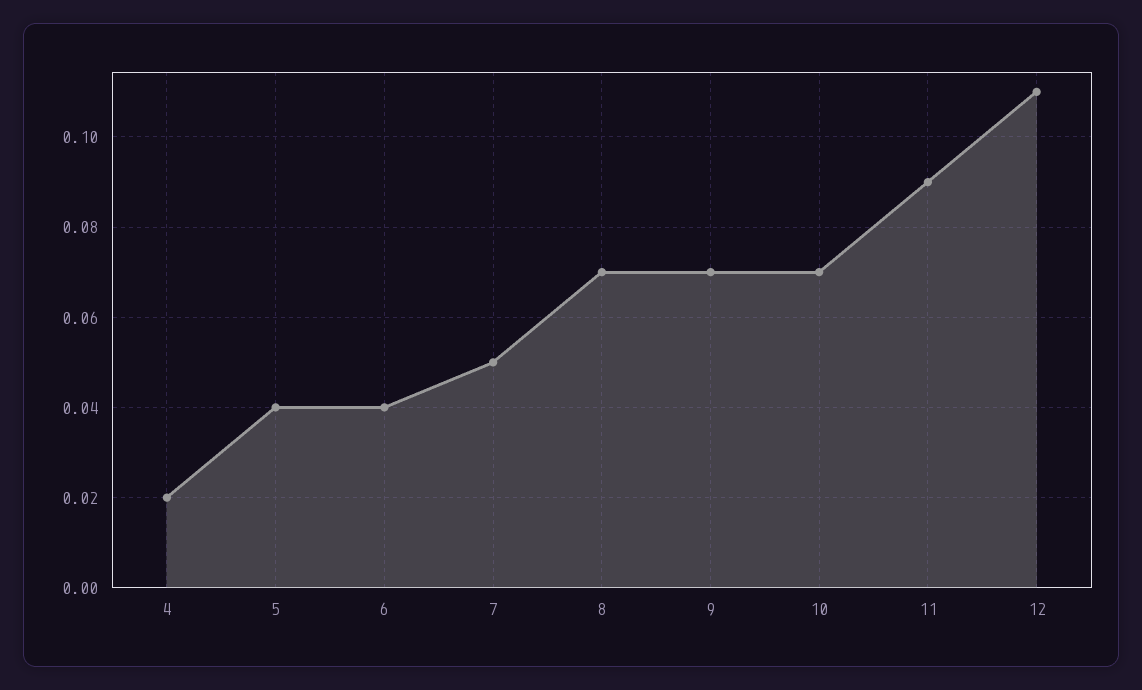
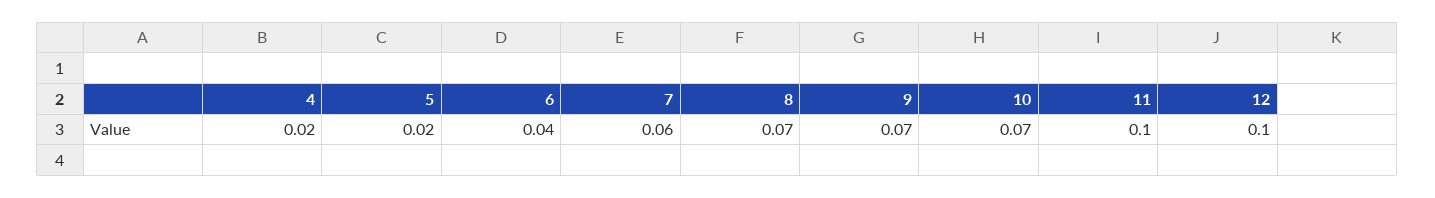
5: 0.04 -> 0.02
7: 0.05 -> 0.06
11: 0.09 -> 0.1
12: 0.11 -> 0.1

